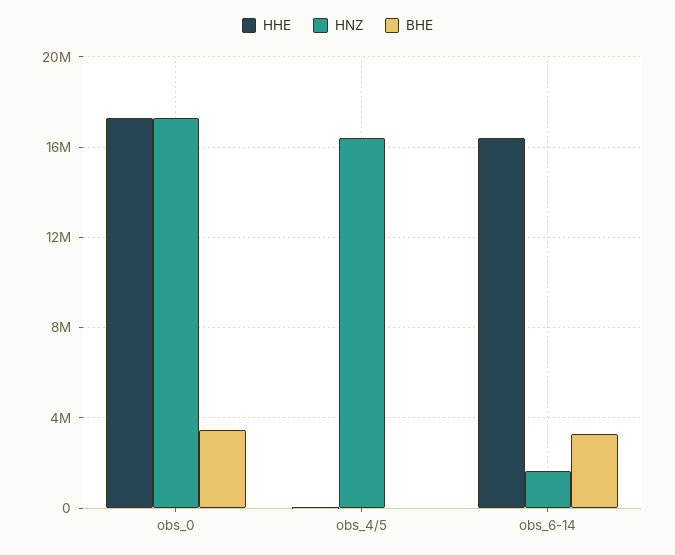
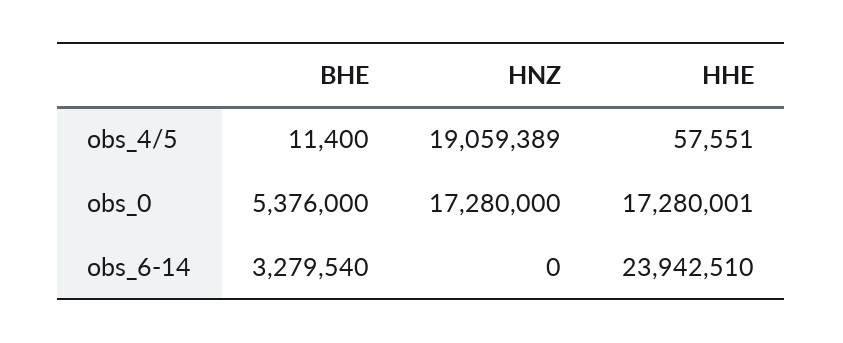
BHE, obs_0: 3500000 -> 5376000
HNZ, obs_4/5: 16500000 -> 19059389
HHE, obs_6-14: 16500000 -> 23942510
HNZ, obs_6-14: 1500000 -> 0

